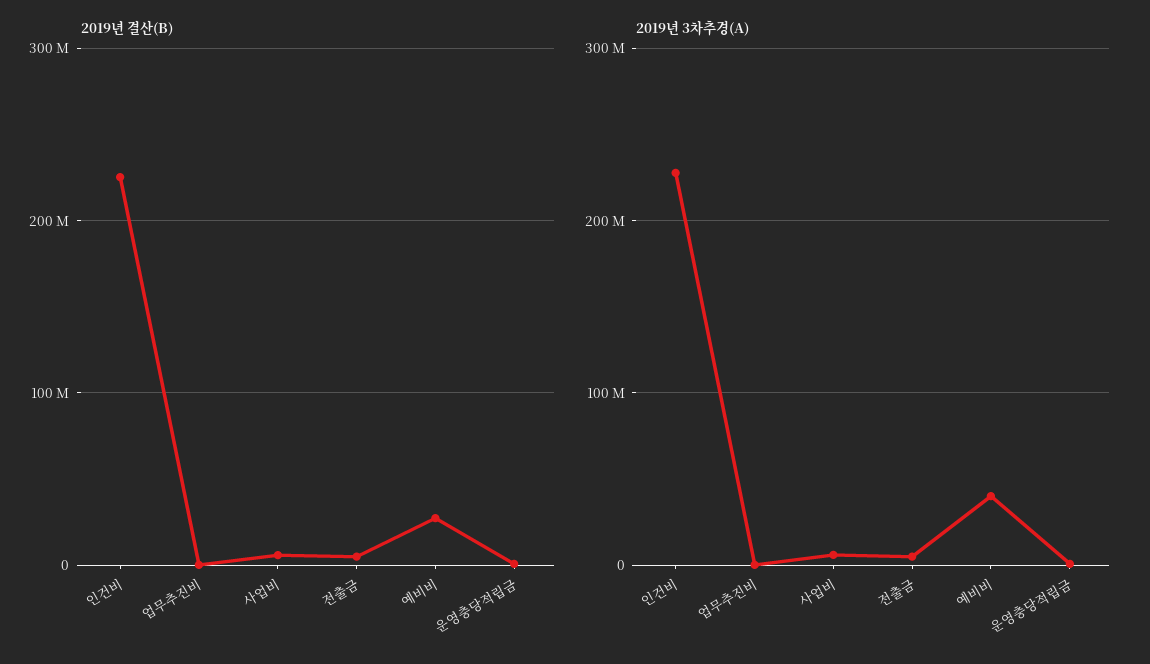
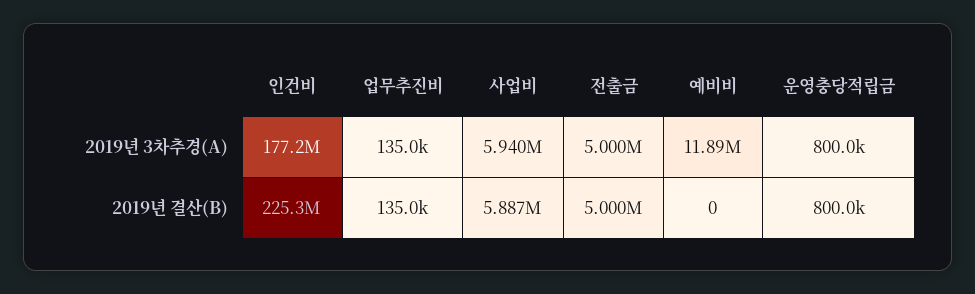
2019년 결산(B), 예비비: 30000000 -> 0
2019년 3차추경(A), 인건비: 230000000 -> 177200000
2019년 3차추경(A), 예비비: 40000000 -> 11890000

